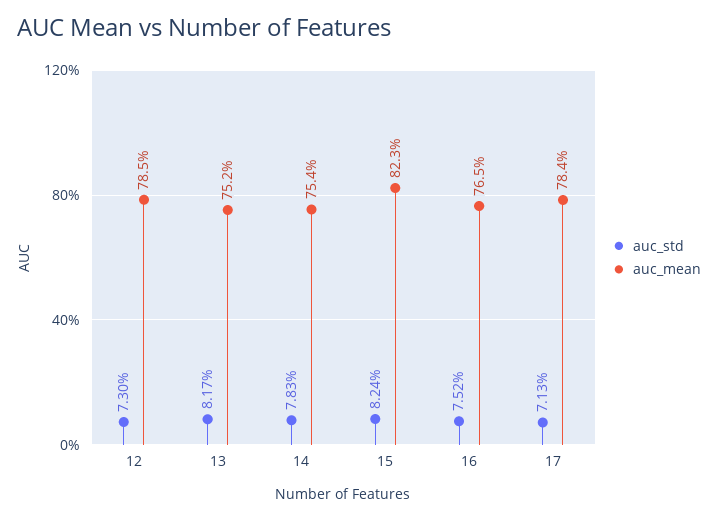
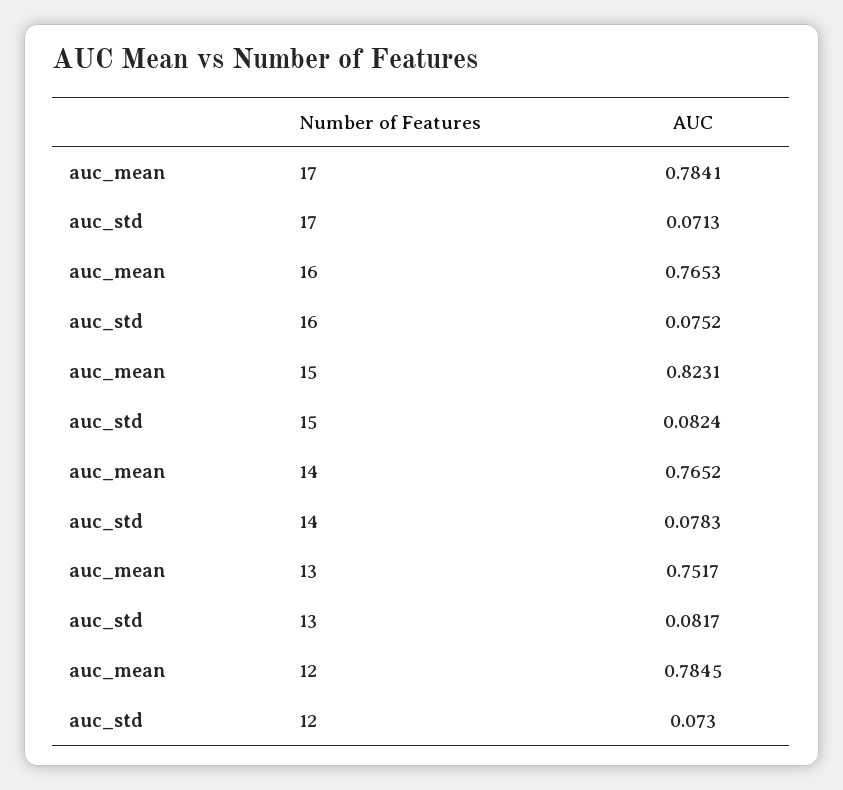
auc_mean, 14: 0.754 -> 0.7652

